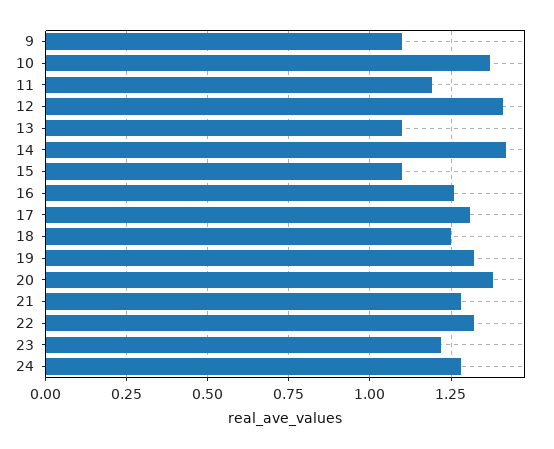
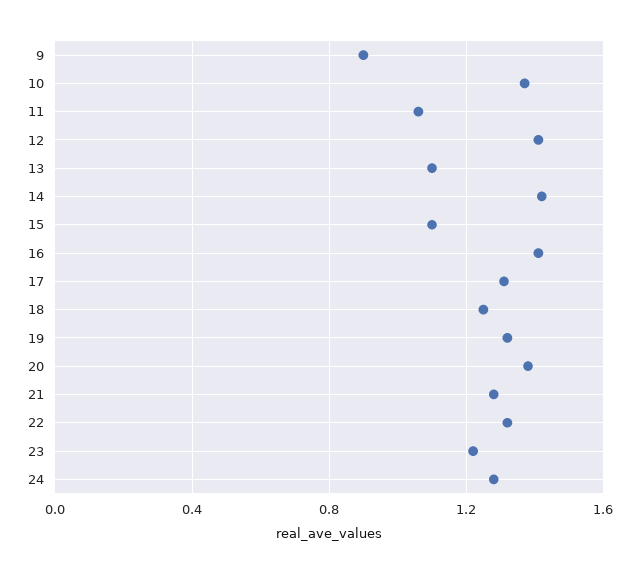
9: 1.1 -> 0.9
11: 1.2 -> 1.05
16: 1.25 -> 1.4

